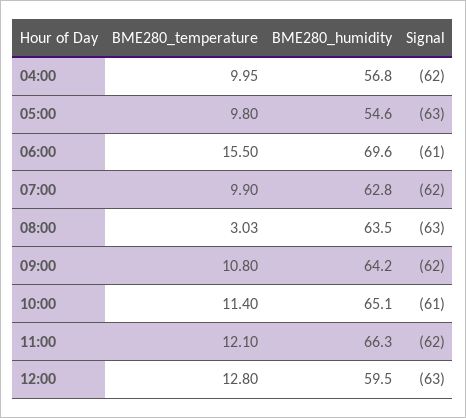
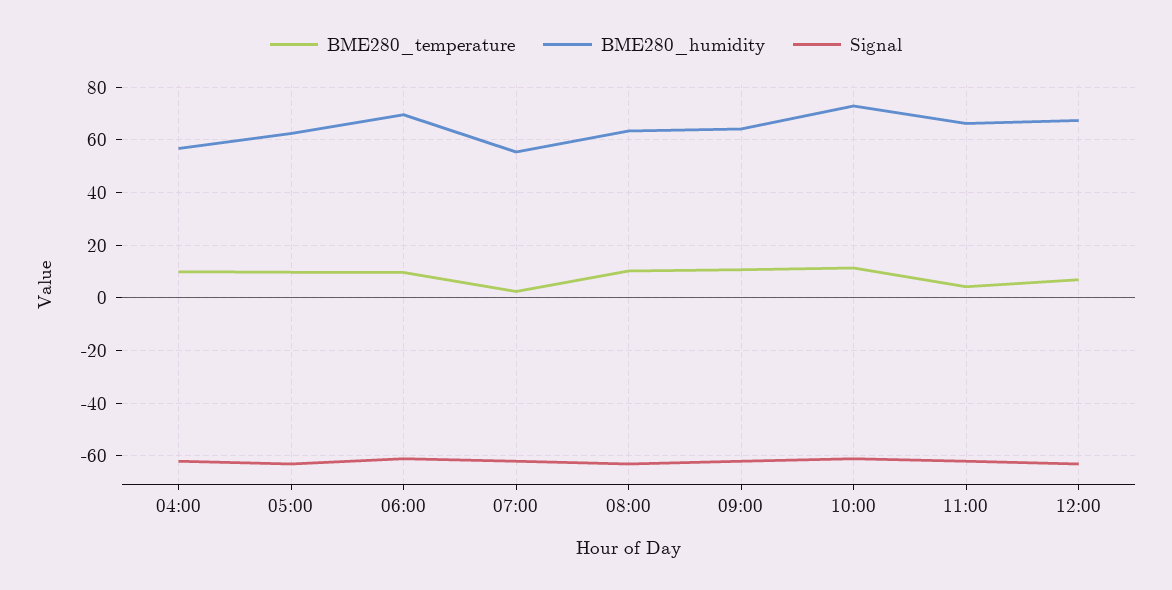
BME280_humidity, 05:00: 54.6 -> 62.5
BME280_temperature, 06:00: 15.5 -> 10
BME280_temperature, 07:00: 9.9 -> 2.5
BME280_humidity, 07:00: 62.8 -> 55
BME280_temperature, 08:00: 3.03 -> 10
BME280_humidity, 10:00: 65.1 -> 72.5
BME280_temperature, 11:00: 12.1 -> 5
BME280_temperature, 12:00: 12.8 -> 7.5
BME280_humidity, 12:00: 59.5 -> 67.5

